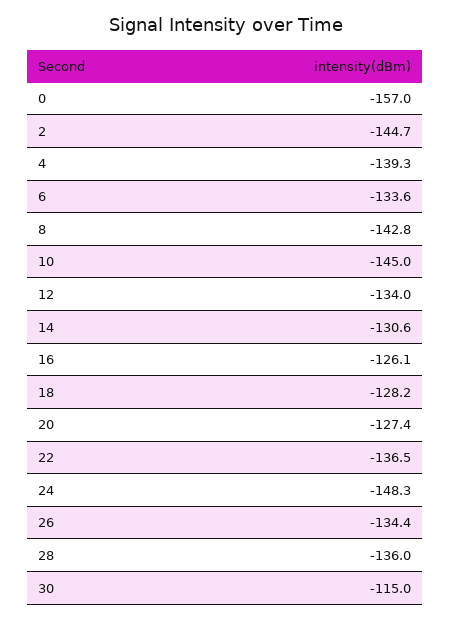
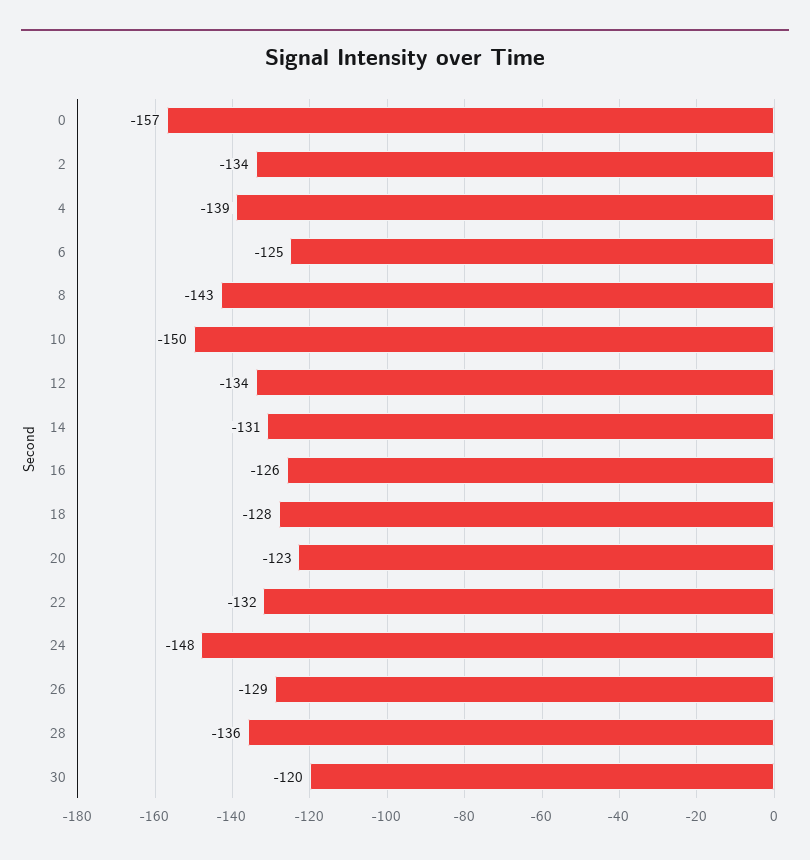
2: -144.7 -> -134
6: -133.6 -> -125
10: -145 -> -150
20: -127.4 -> -123
22: -136.5 -> -132
26: -134.4 -> -129
30: -115 -> -120

